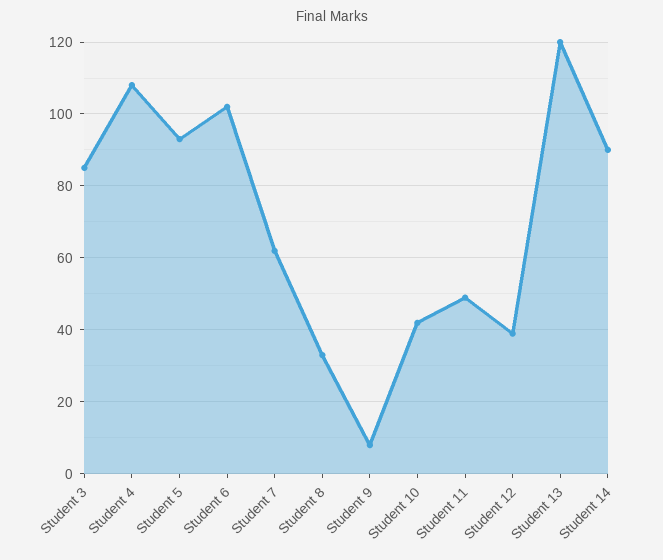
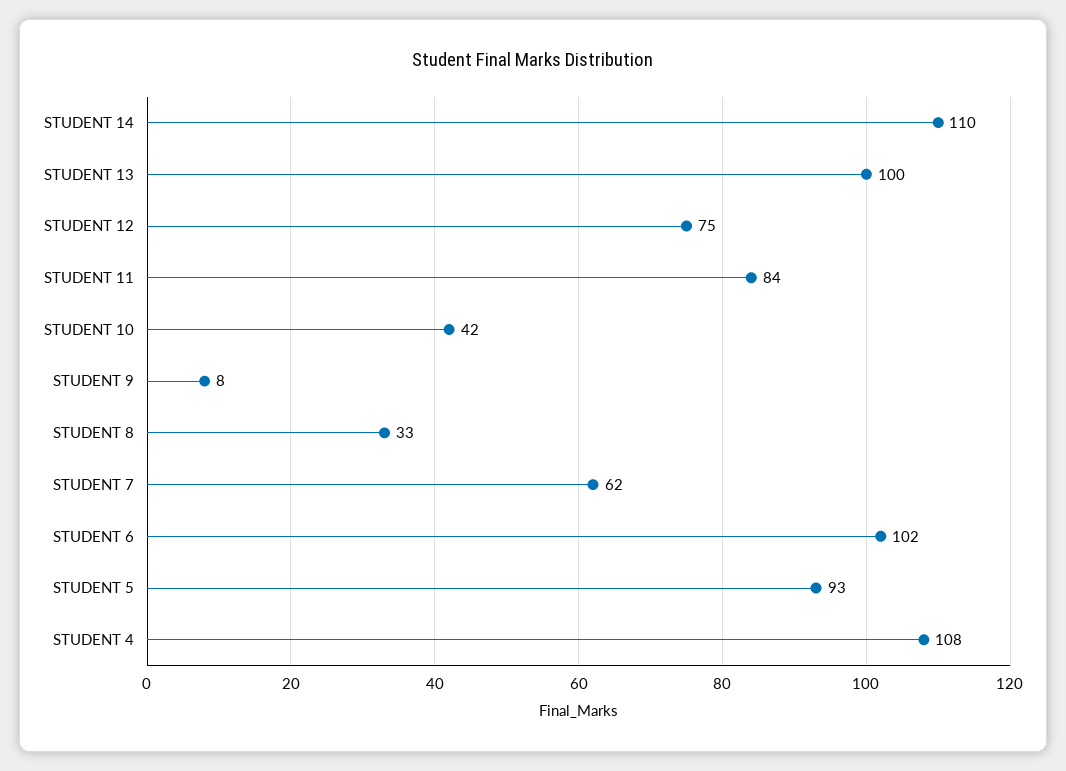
Student 3: 85 -> none
Student 11: 50 -> 84
Student 12: 40 -> 75
Student 13: 120 -> 100
Student 14: 90 -> 110

